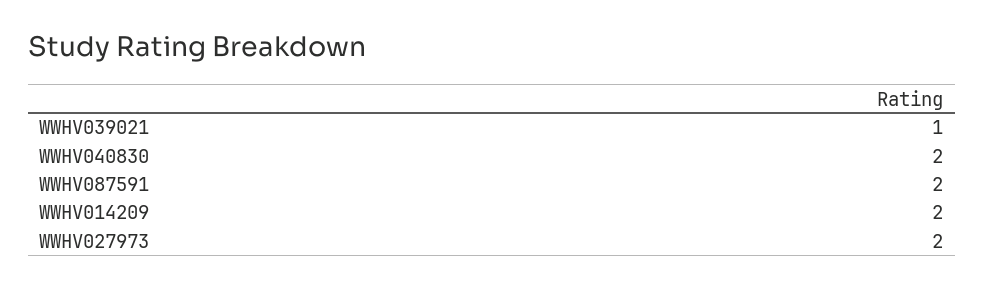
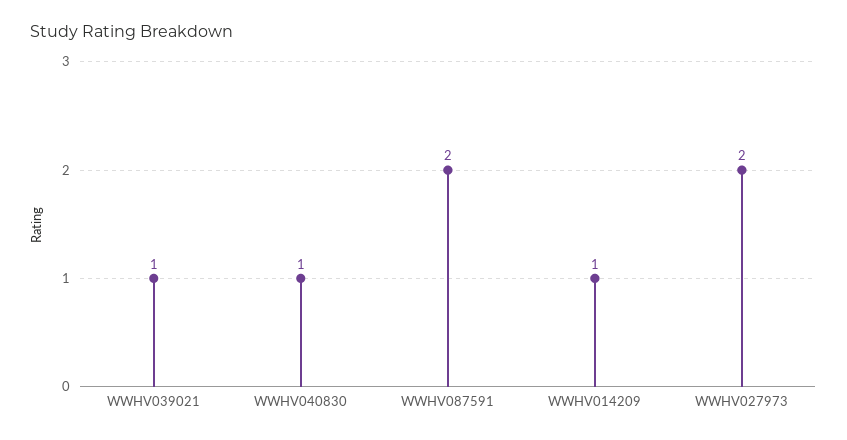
WWHV040830: 2 -> 1
WWHV014209: 2 -> 1

